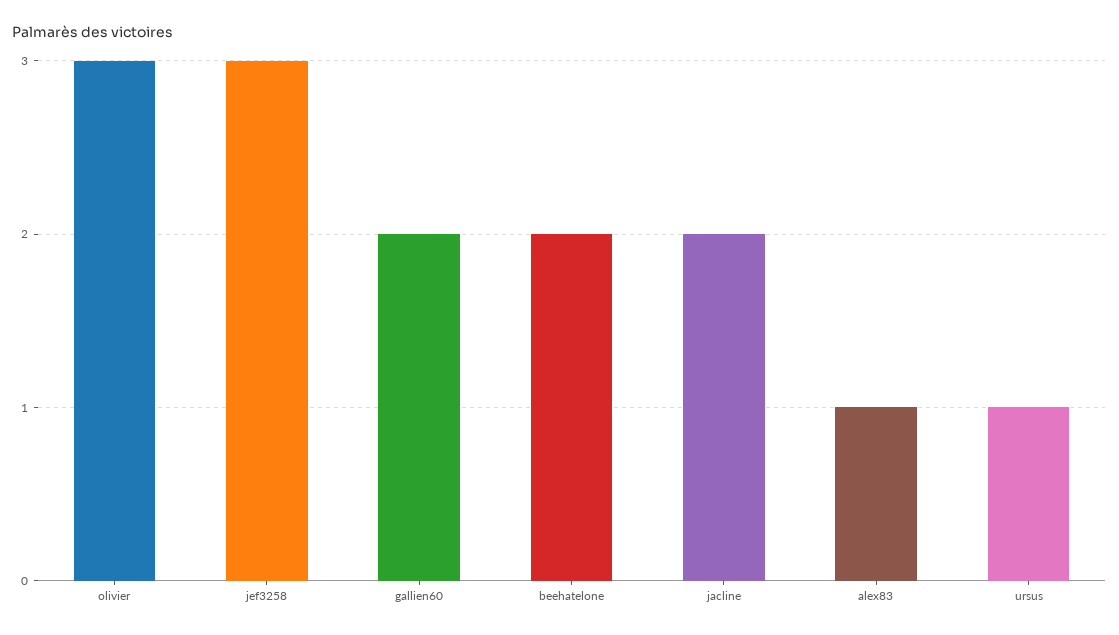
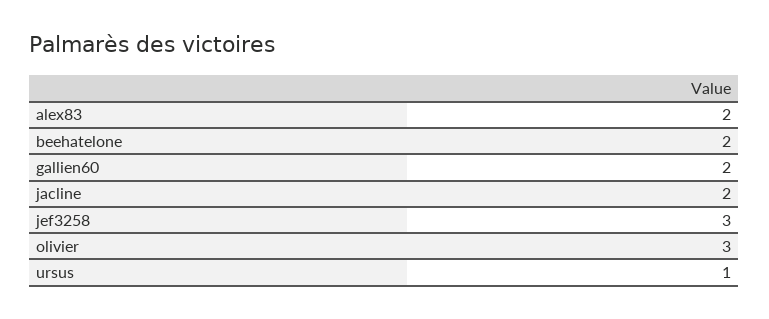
alex83: 1 -> 2

